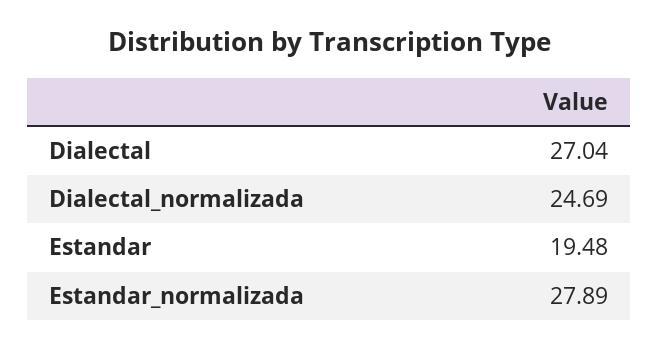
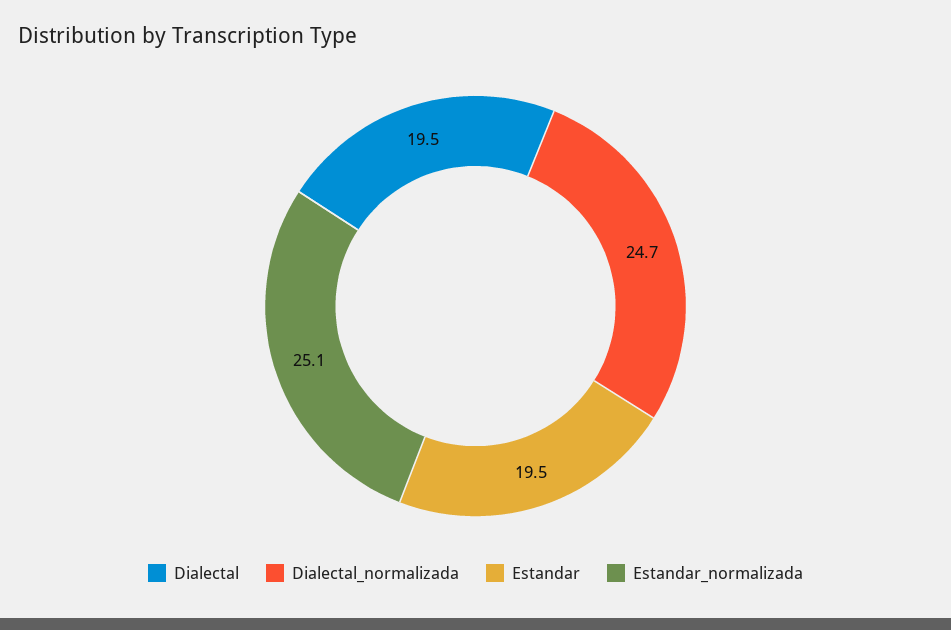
Dialectal: 27.04 -> 19.5
Estandar_normalizada: 27.89 -> 25.1

